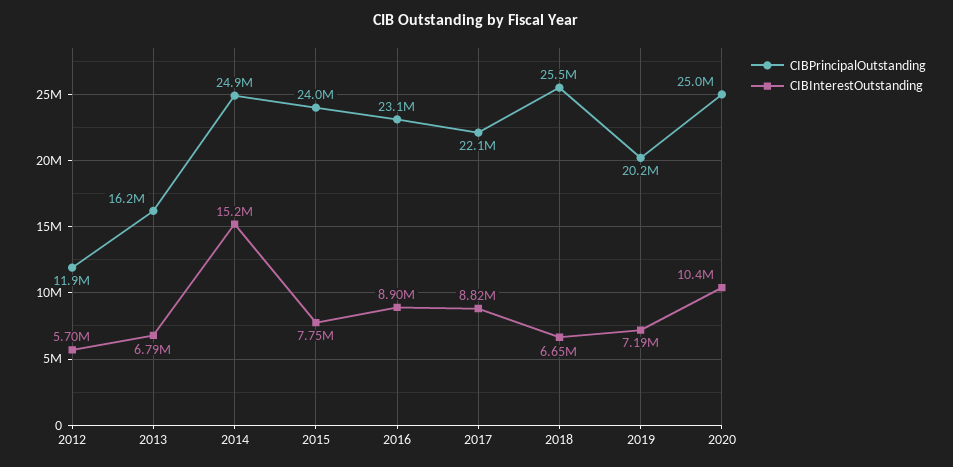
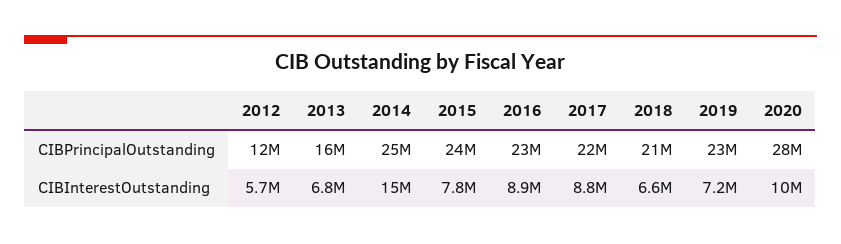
CIBPrincipalOutstanding, 2018: 25500000 -> 21000000
CIBPrincipalOutstanding, 2019: 20200000 -> 23000000
CIBPrincipalOutstanding, 2020: 25000000 -> 28000000

